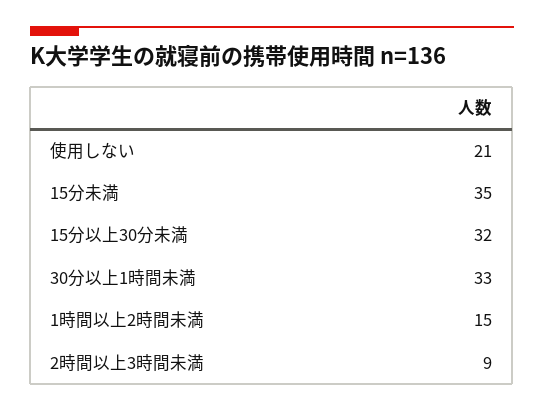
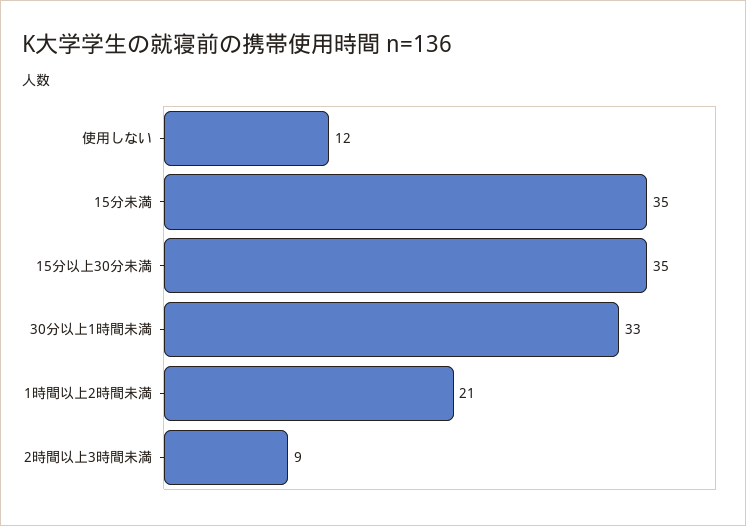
使用しない: 21 -> 12
15分以上30分未満: 32 -> 35
1時間以上2時間未満: 15 -> 21

